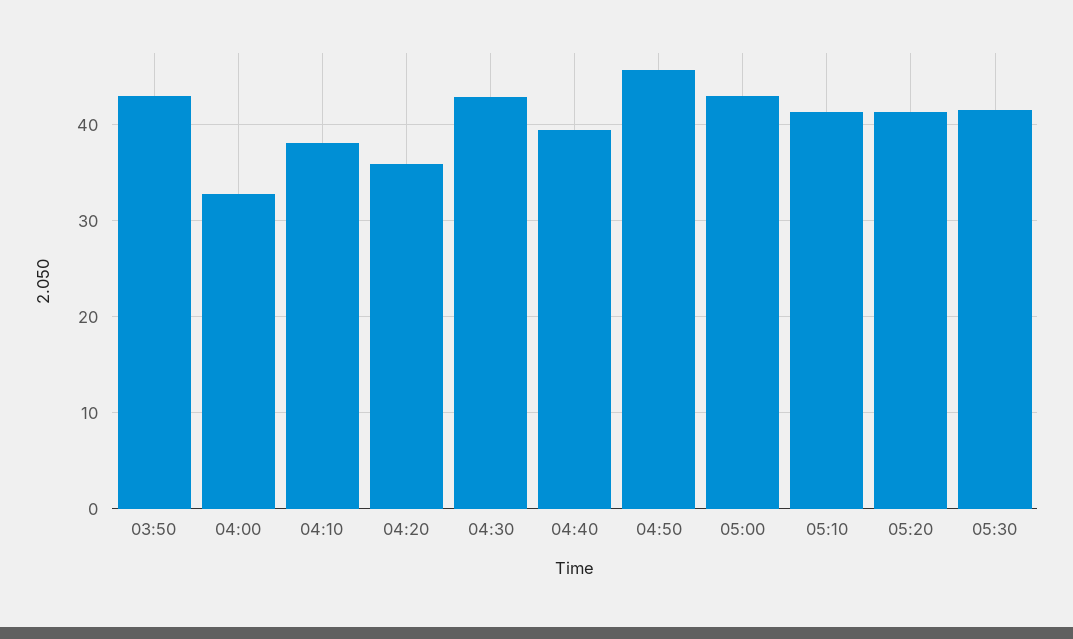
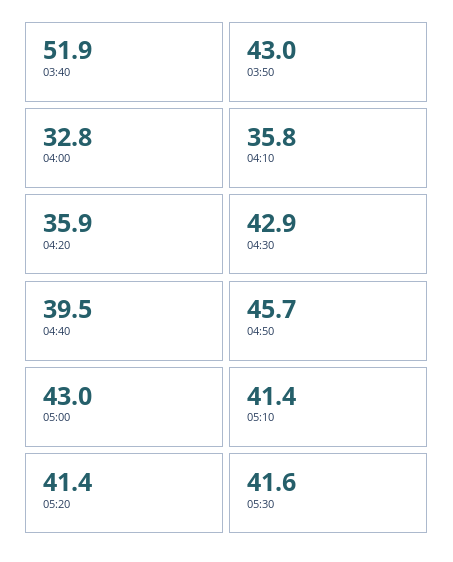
04:10: 38 -> 35.8
03:40: none -> 51.9

